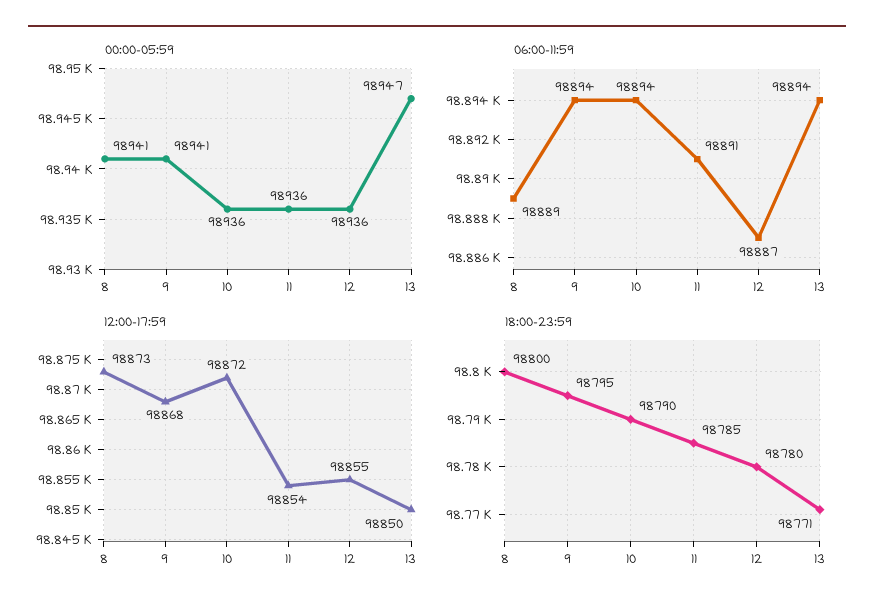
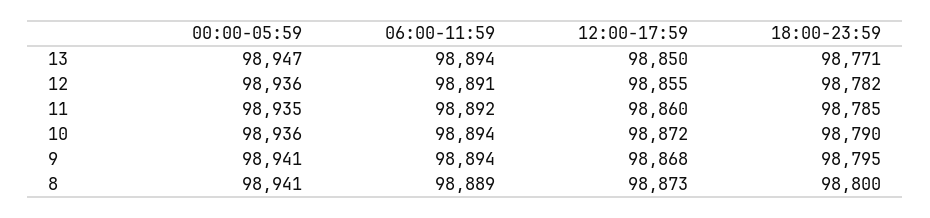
00:00-05:59, 11: 98936 -> 98935
06:00-11:59, 11: 98891 -> 98892
06:00-11:59, 12: 98887 -> 98891
12:00-17:59, 11: 98854 -> 98860
18:00-23:59, 12: 98780 -> 98782

